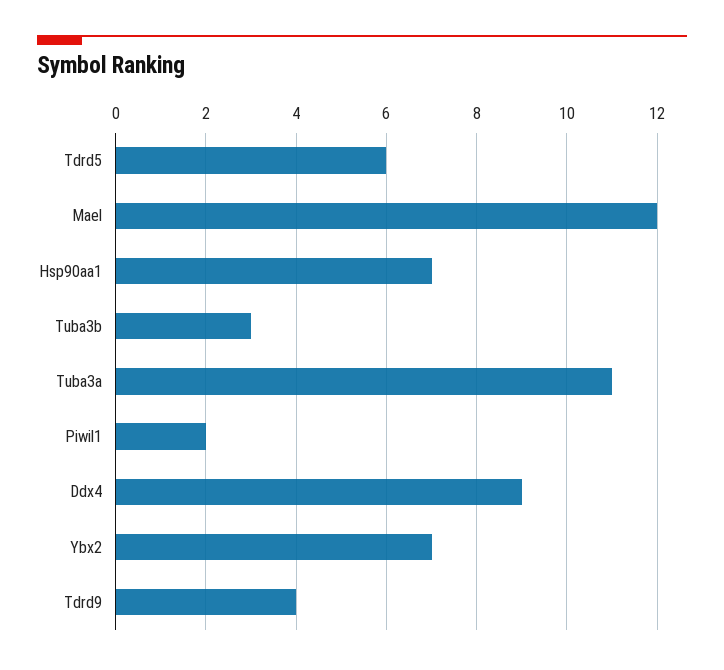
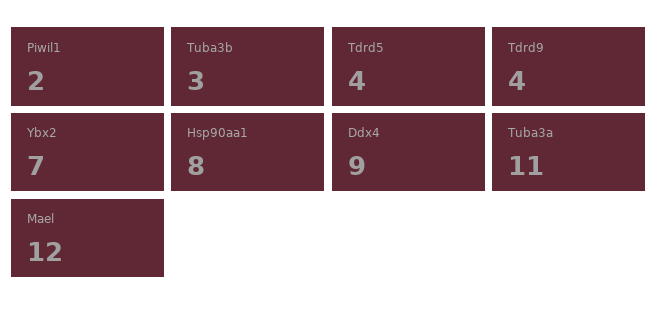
Tdrd5: 6 -> 4
Hsp90aa1: 7 -> 8

